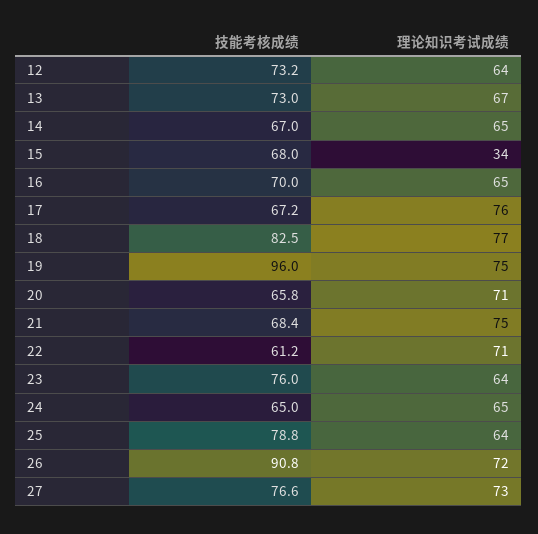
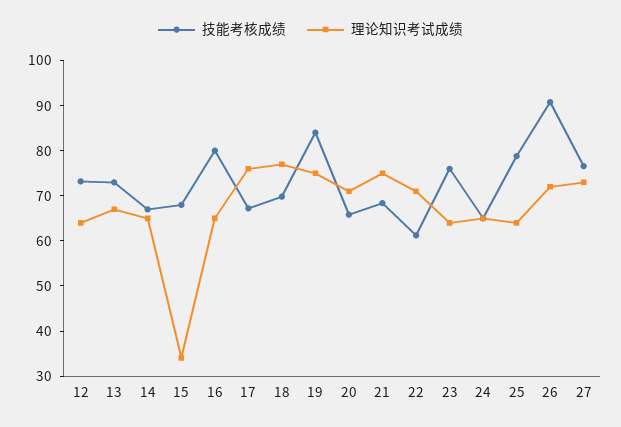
技能考核成绩, 16: 70 -> 80
技能考核成绩, 18: 82.5 -> 70
技能考核成绩, 19: 96 -> 84

